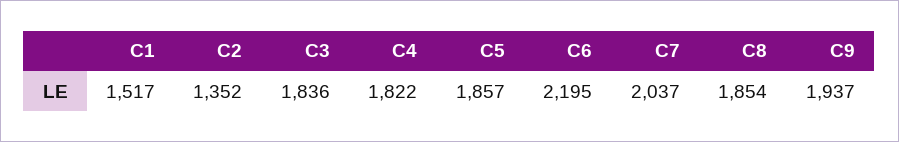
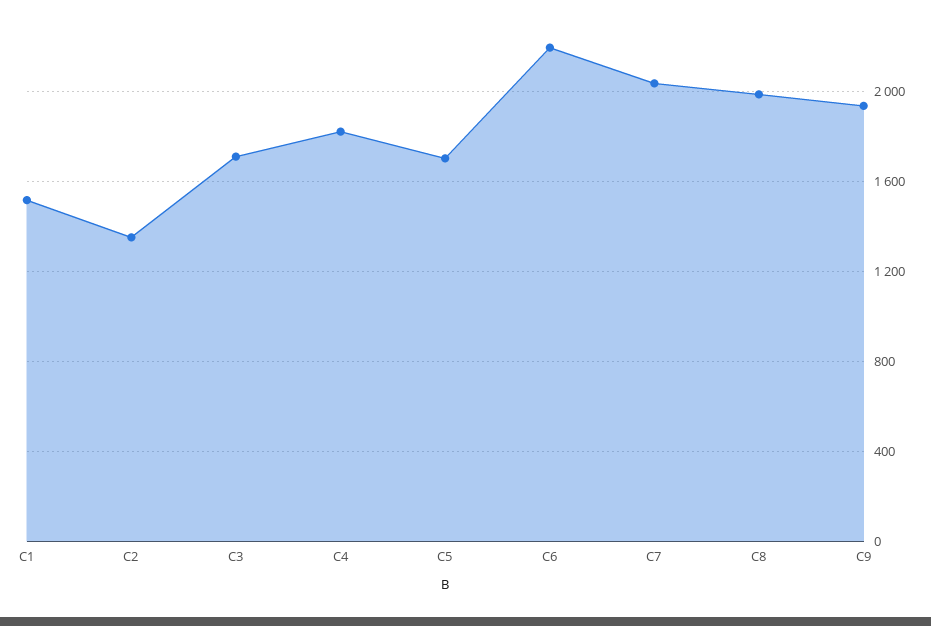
C3: 1836 -> 1700
C5: 1857 -> 1700
C8: 1854 -> 2000

